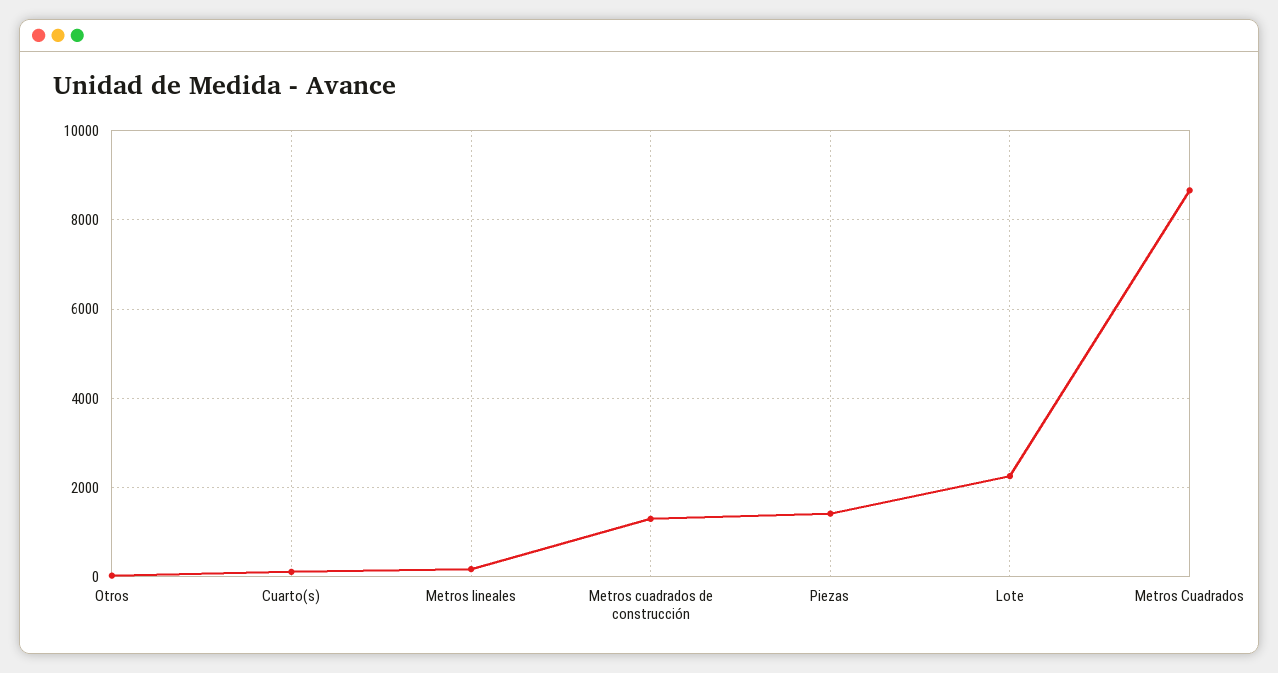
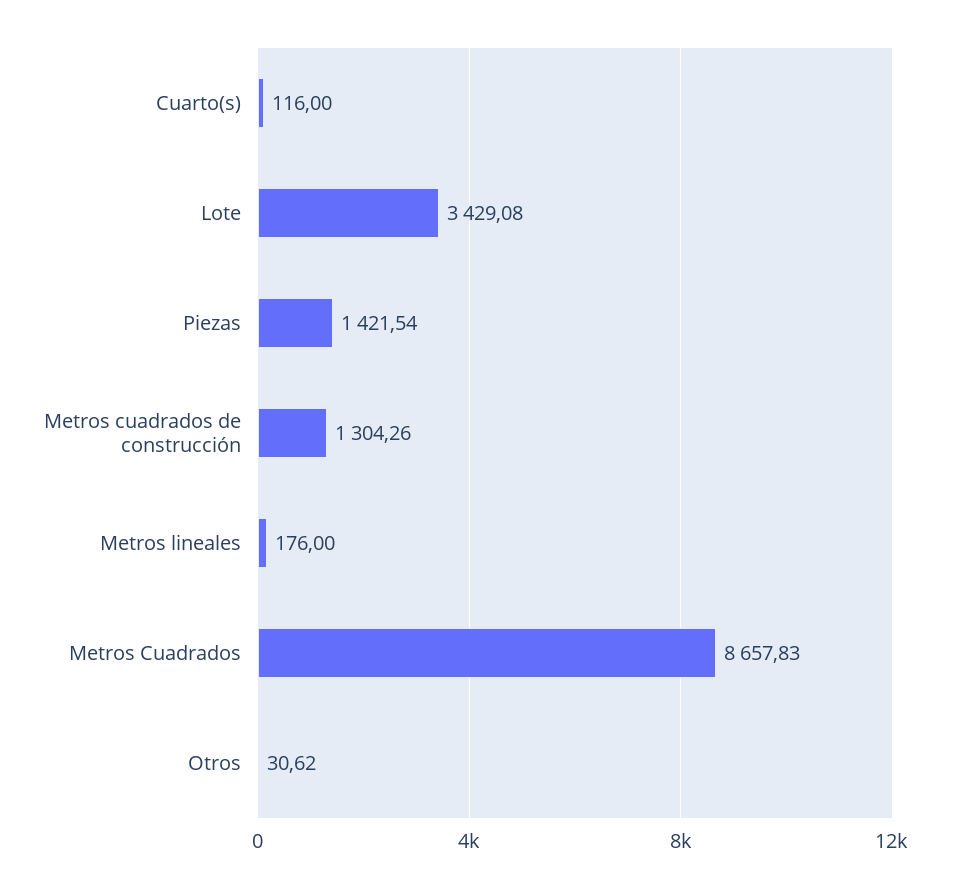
Lote: 2200 -> 3429.08

